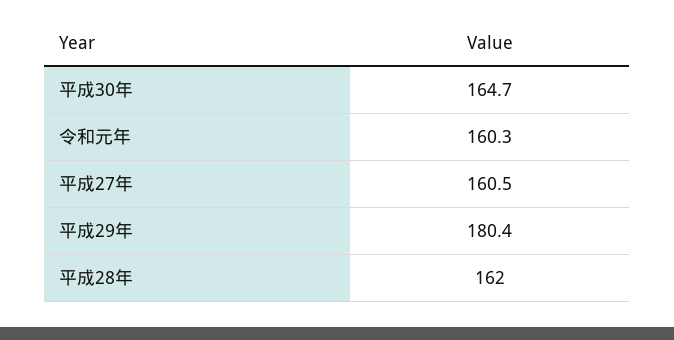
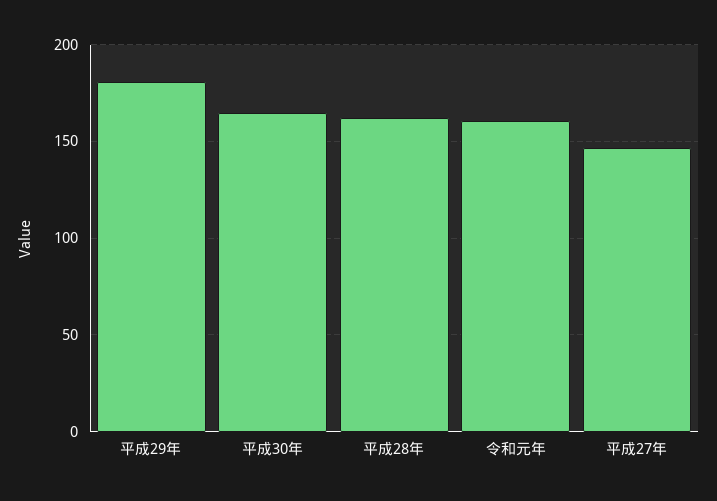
平成27年: 160.5 -> 145

